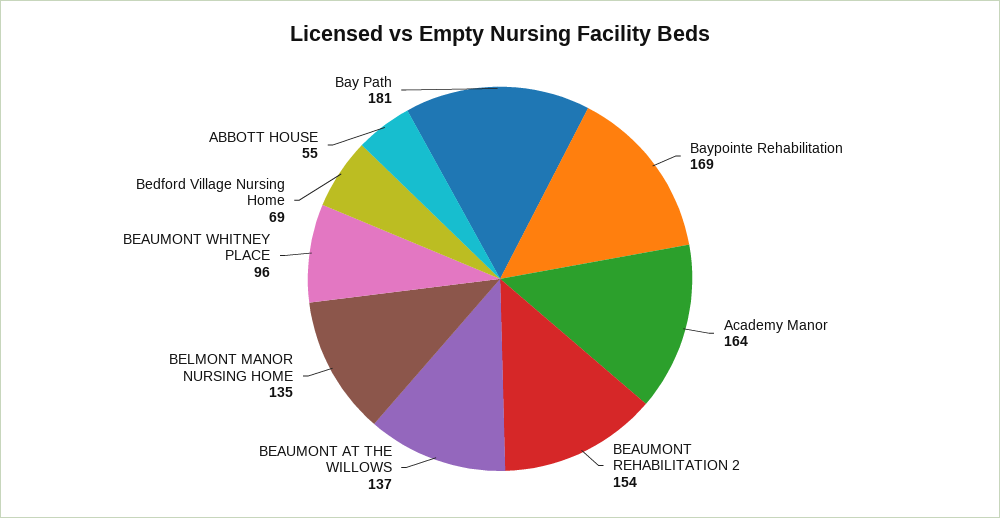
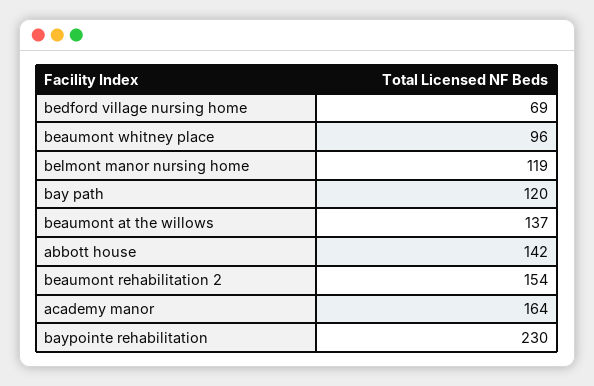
Baypointe Rehabilitation: 169 -> 230
BELMONT MANOR NURSING HOME: 135 -> 119
ABBOTT HOUSE: 55 -> 142
Bay Path: 181 -> 120

